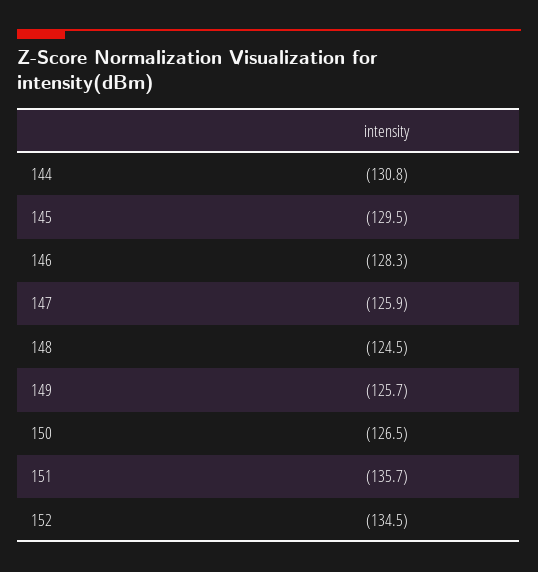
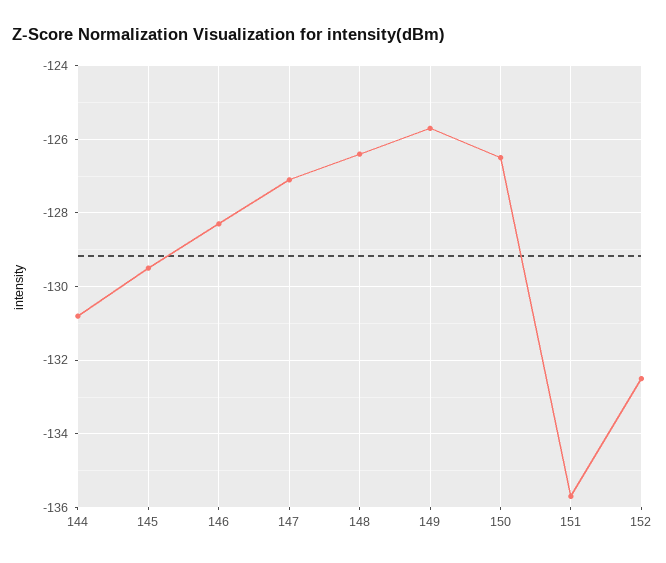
147: -125.9 -> -127
148: -124.5 -> -126.5
152: -134.5 -> -132.5

